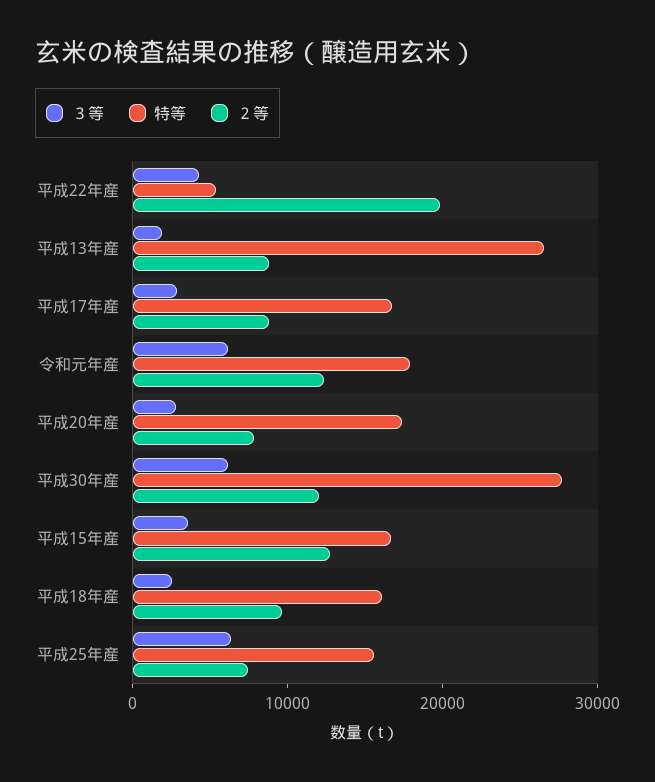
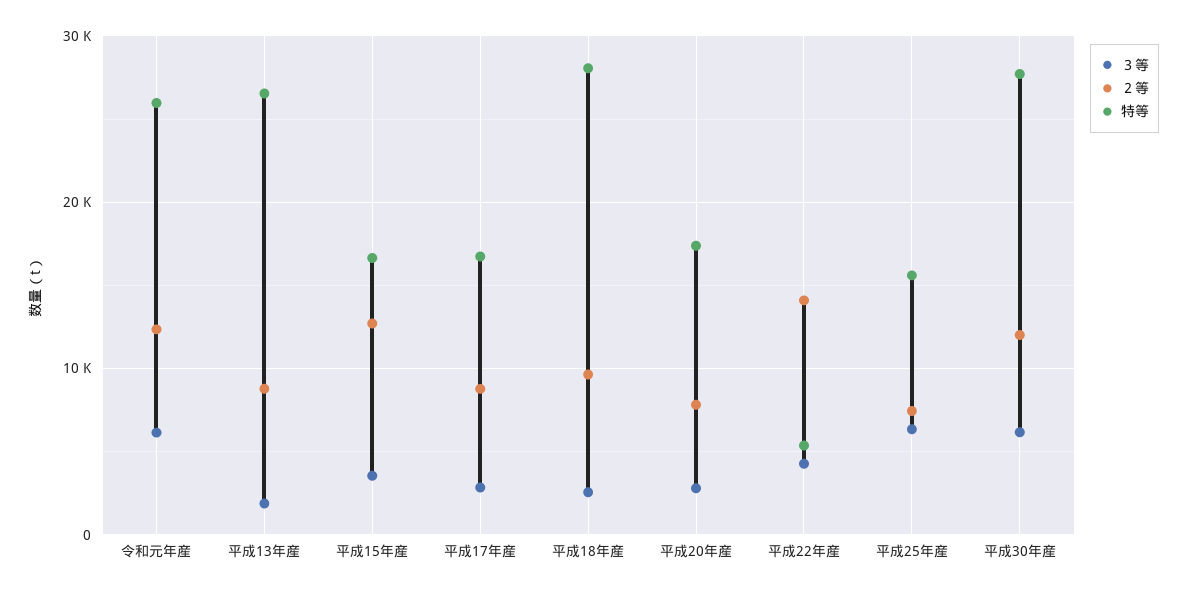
２等, 平成22年産: 20000 -> 14000
特等, 令和元年産: 18000 -> 26000
特等, 平成18年産: 16000 -> 28000

